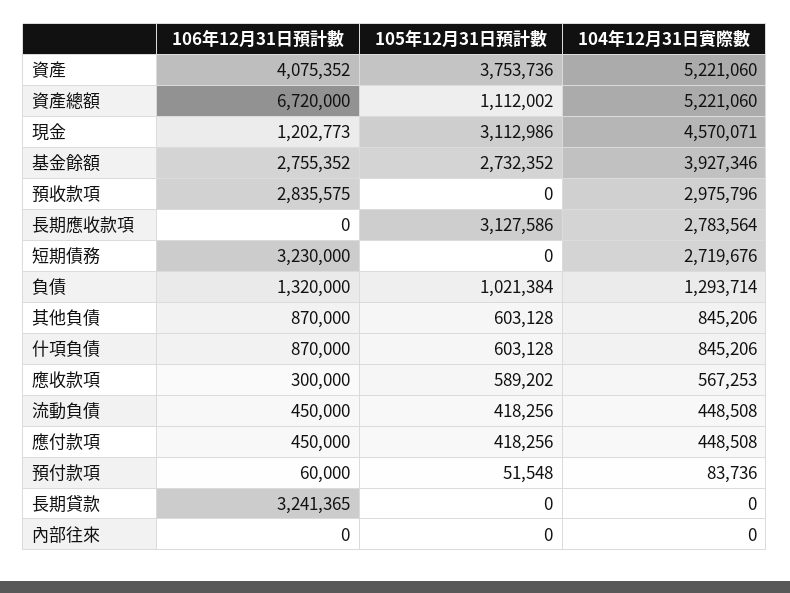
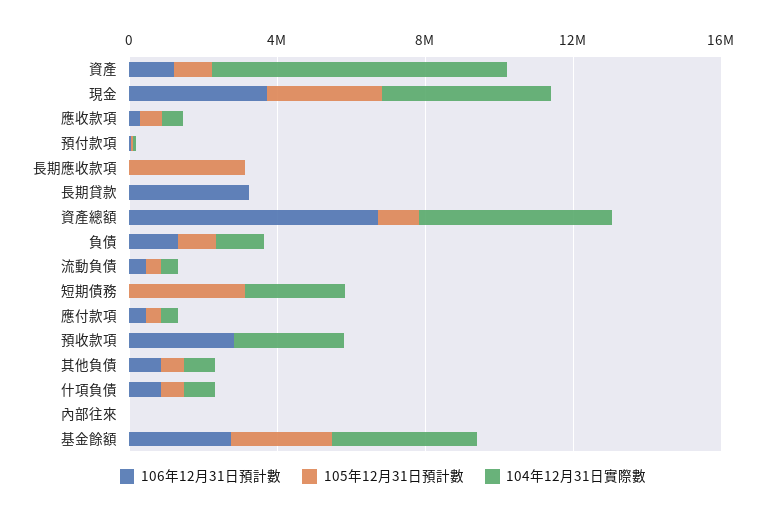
106年12月31日預計數, 資產: 4075352 -> 1000000
105年12月31日預計數, 資產: 3753736 -> 1000000
104年12月31日實際數, 資產: 5221060 -> 8000000
106年12月31日預計數, 現金: 1202773 -> 4000000
104年12月31日實際數, 長期應收款項: 2783564 -> 0
106年12月31日預計數, 短期債務: 3230000 -> 0
105年12月31日預計數, 短期債務: 0 -> 3000000

